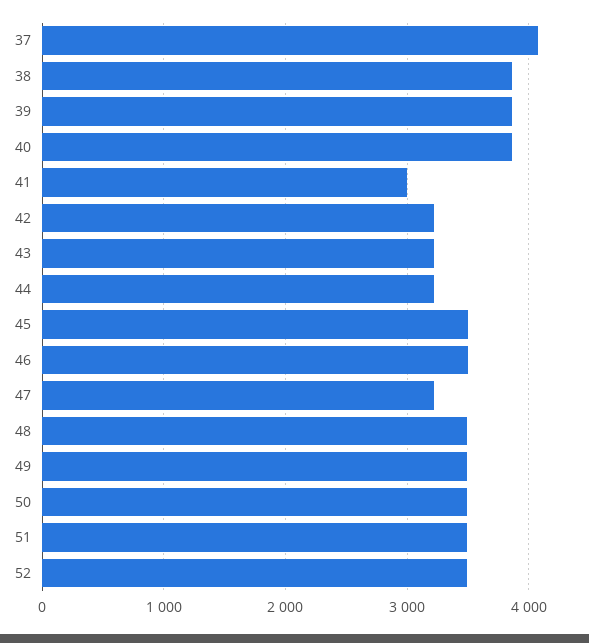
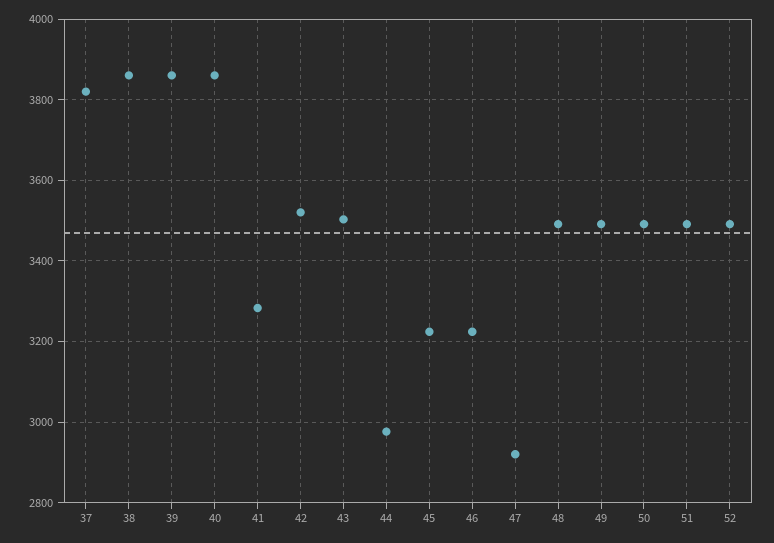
37: 4100 -> 3820
41: 3000 -> 3280
42: 3200 -> 3520
43: 3200 -> 3500
44: 3200 -> 2980
45: 3500 -> 3220
46: 3500 -> 3220
47: 3200 -> 2920

